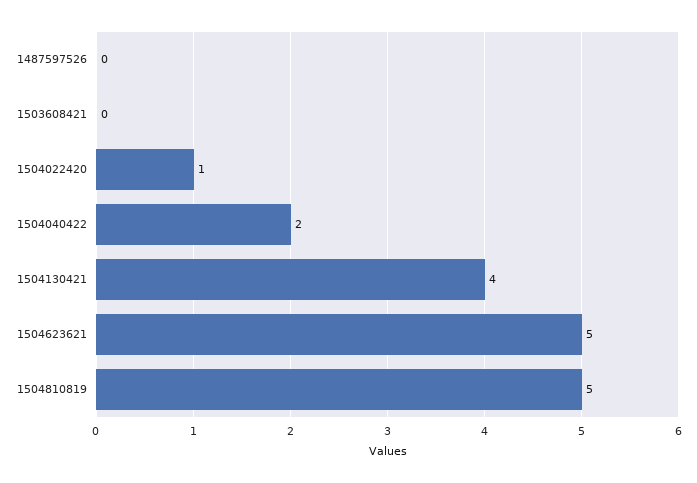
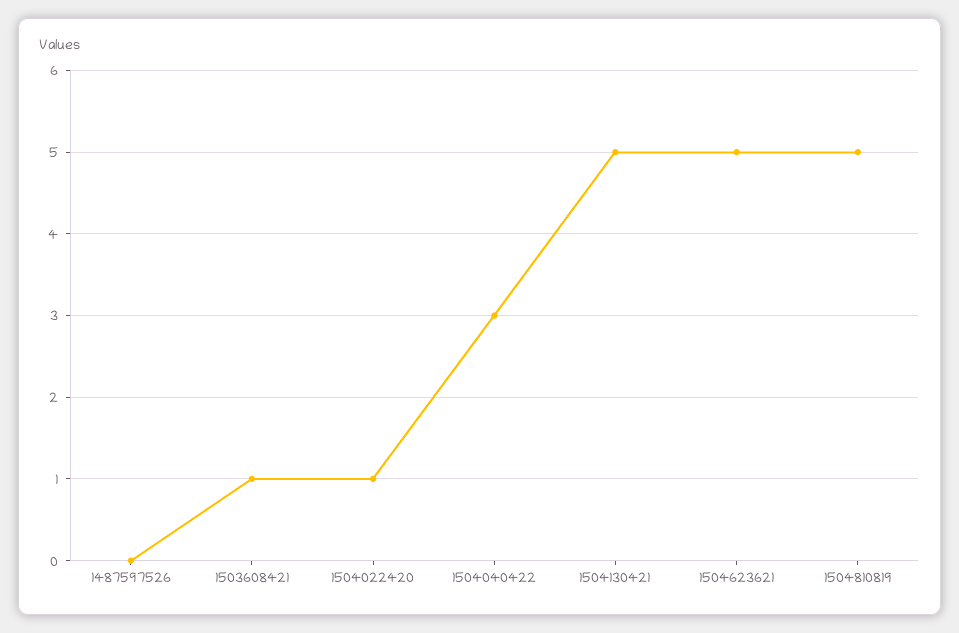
1503608421: 0 -> 1
1504040422: 2 -> 3
1504130421: 4 -> 5

